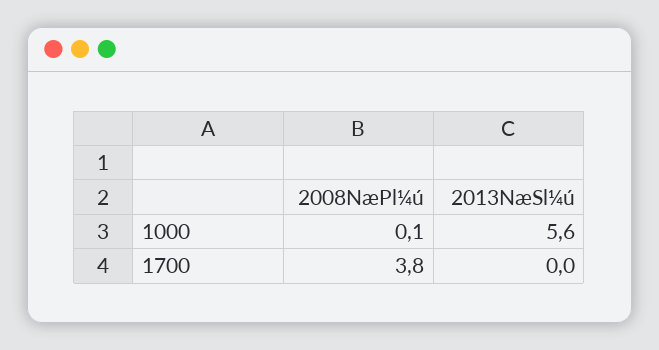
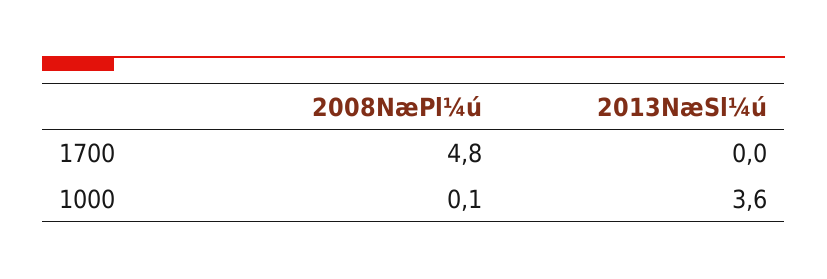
2013NæSl¼ú, 1000: 5.6 -> 3.6
2008NæPl¼ú, 1700: 3.8 -> 4.8

